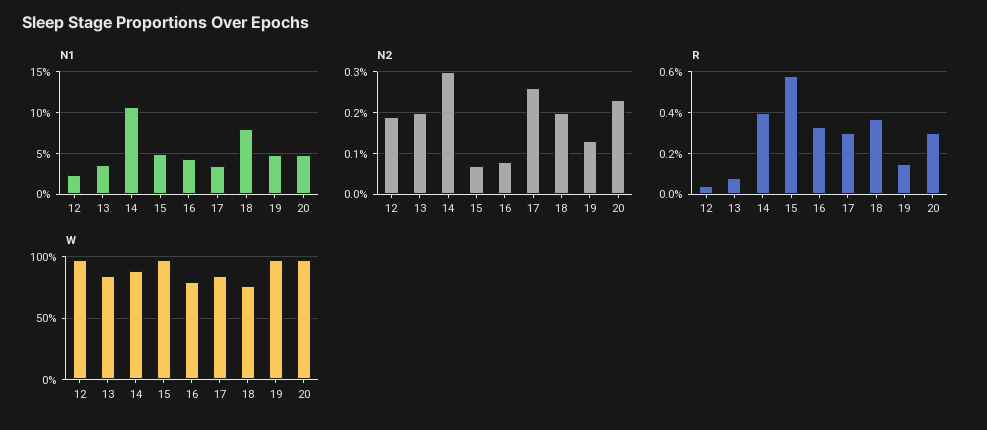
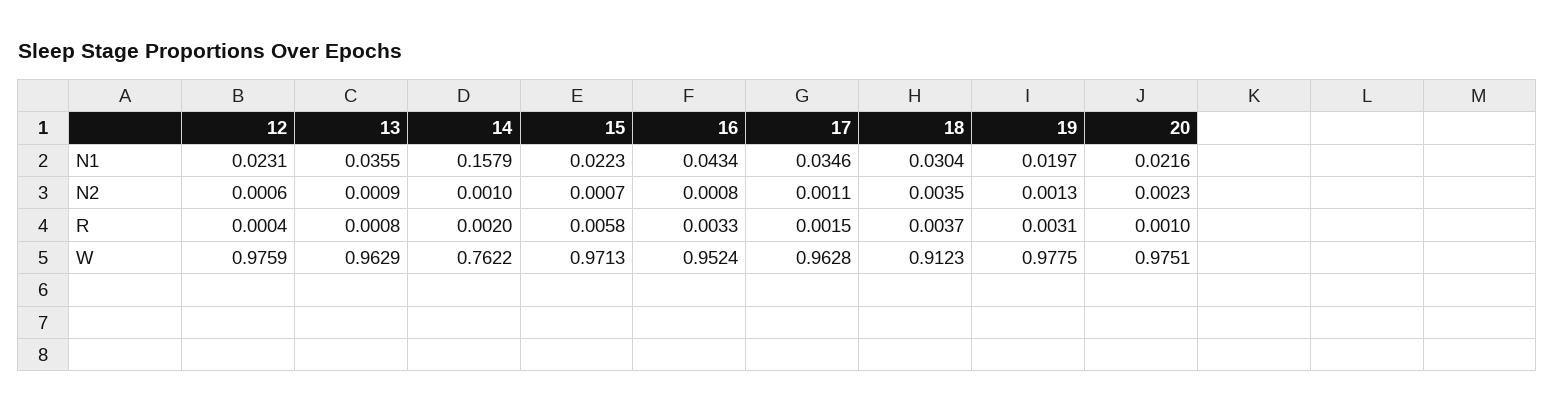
N1, 14: 0.11 -> 0.1579
N1, 15: 0.05 -> 0.0223
N1, 18: 0.08 -> 0.0304
N1, 19: 0.05 -> 0.0197
N1, 20: 0.05 -> 0.0216
N2, 12: 0.002 -> 0.0006
N2, 13: 0.002 -> 0.0009
N2, 14: 0.003 -> 0.001
N2, 17: 0.0025 -> 0.0011
N2, 18: 0.002 -> 0.0035
R, 14: 0.004 -> 0.002
R, 17: 0.003 -> 0.0015
R, 19: 0.0015 -> 0.0031
R, 20: 0.003 -> 0.001
W, 13: 0.85 -> 0.9629
W, 14: 0.9 -> 0.7622
W, 16: 0.8 -> 0.9524
W, 17: 0.85 -> 0.9628
W, 18: 0.75 -> 0.9123

